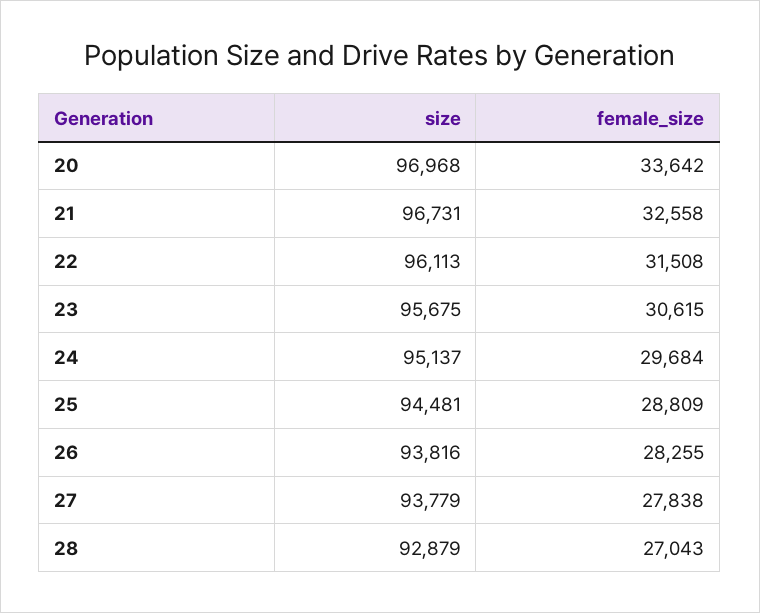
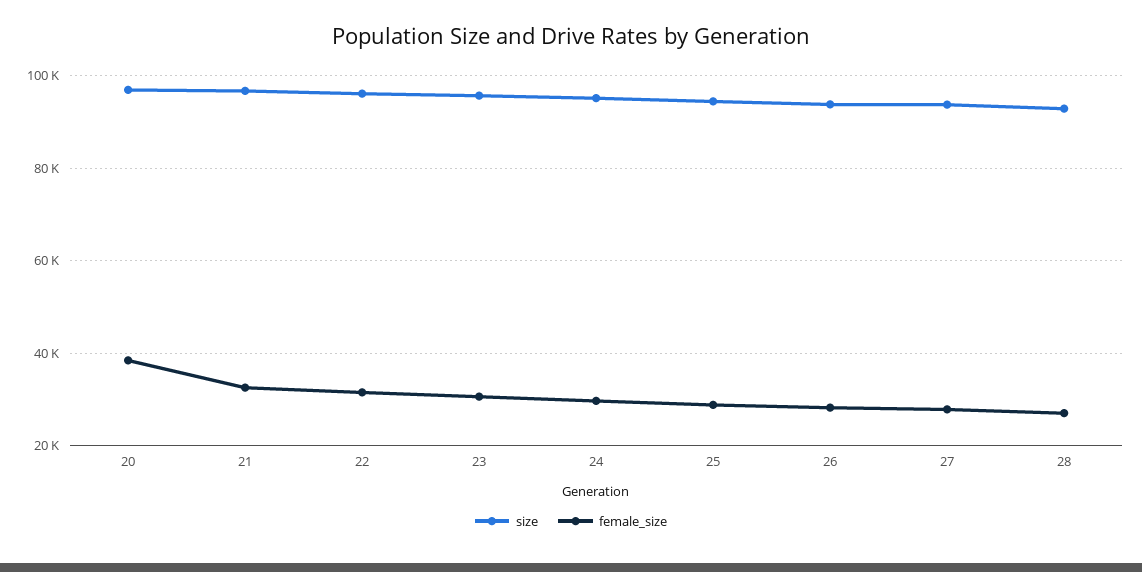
female_size, 20: 33642 -> 38000

